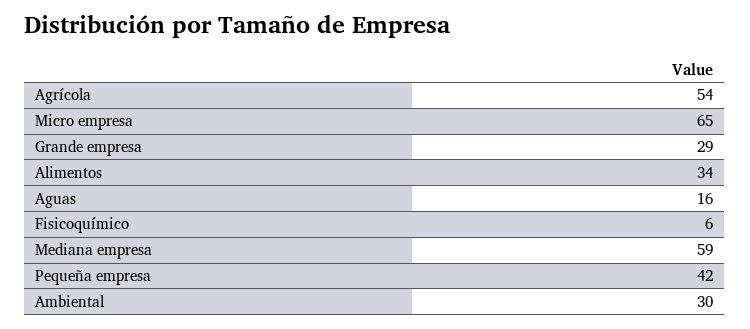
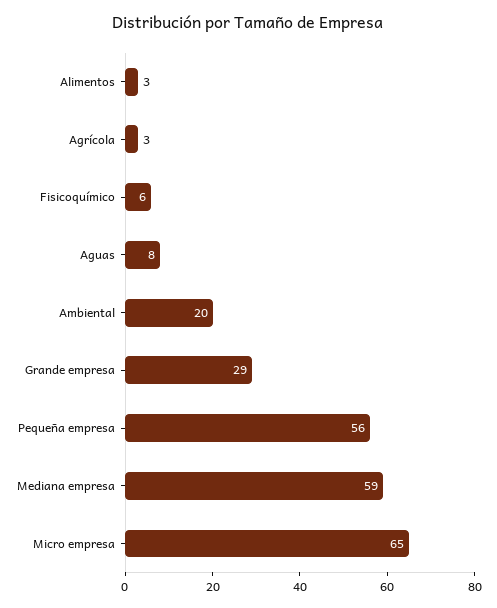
Agrícola: 54 -> 3
Alimentos: 34 -> 3
Aguas: 16 -> 8
Pequeña empresa: 42 -> 56
Ambiental: 30 -> 20

